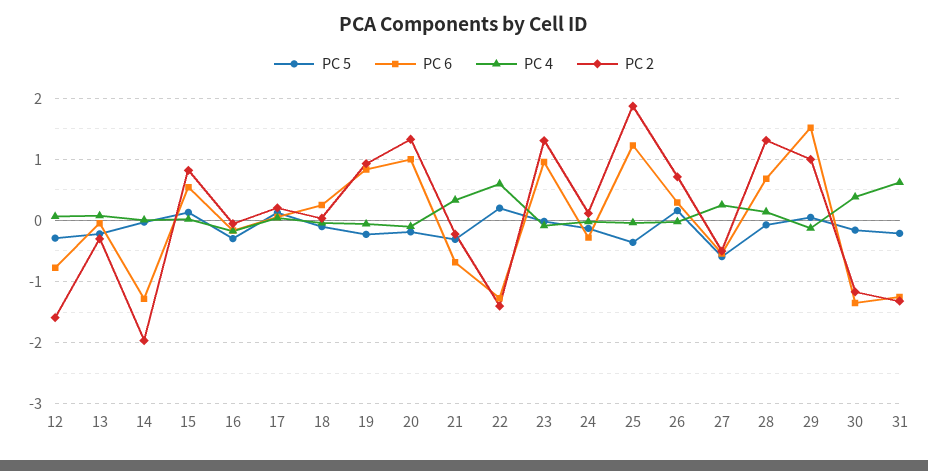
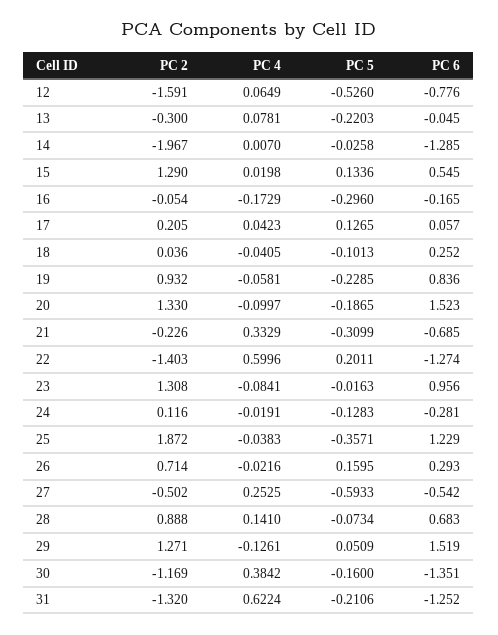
PC 5, 12: -0.3 -> -0.526
PC 2, 15: 0.8 -> 1.29
PC 6, 20: 1 -> 1.523
PC 2, 28: 1.3 -> 0.888
PC 2, 29: 1 -> 1.271

